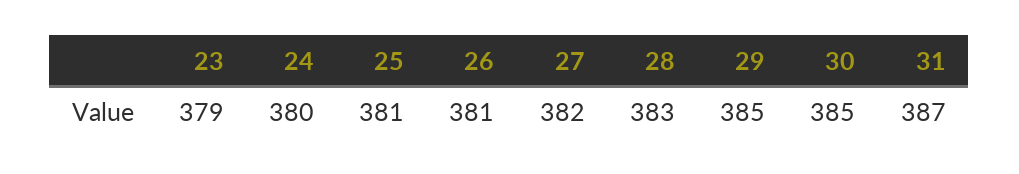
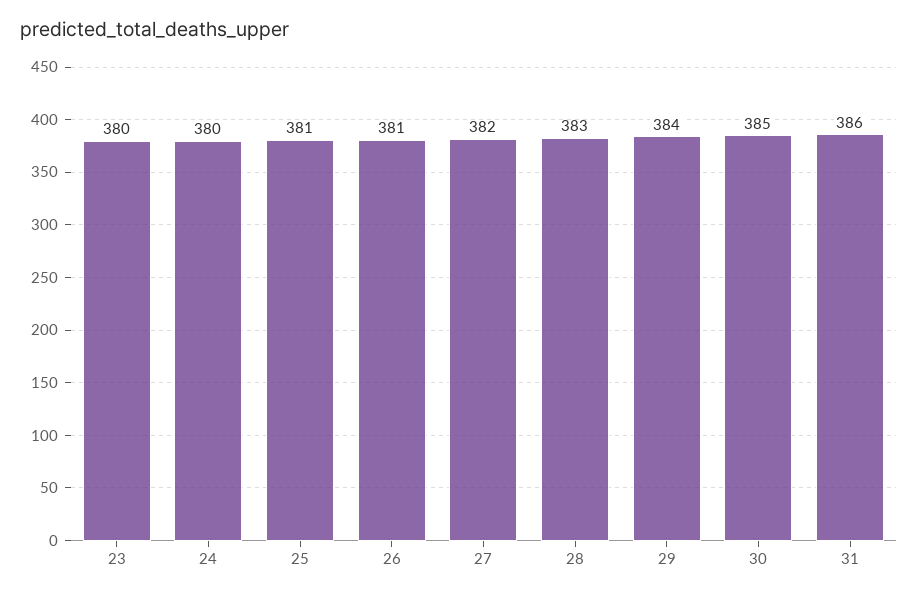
23: 379 -> 380
29: 385 -> 384
31: 387 -> 386

